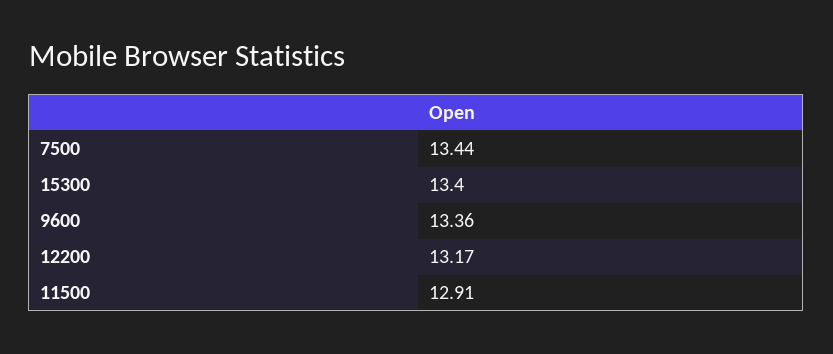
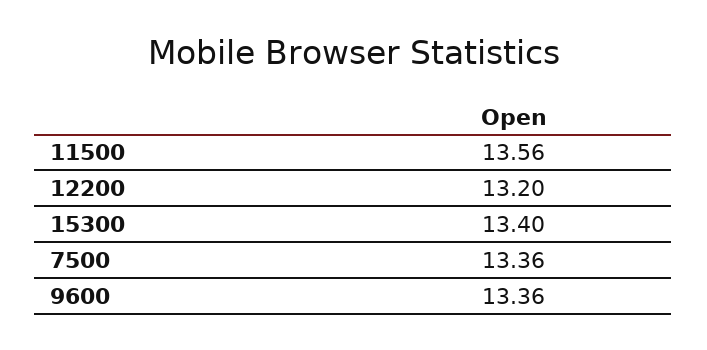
7500: 13.44 -> 13.36
12200: 13.17 -> 13.2
11500: 12.91 -> 13.56

